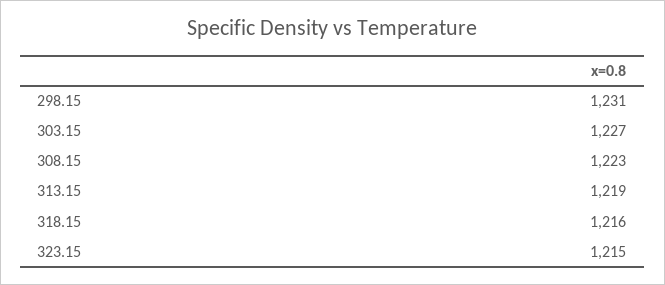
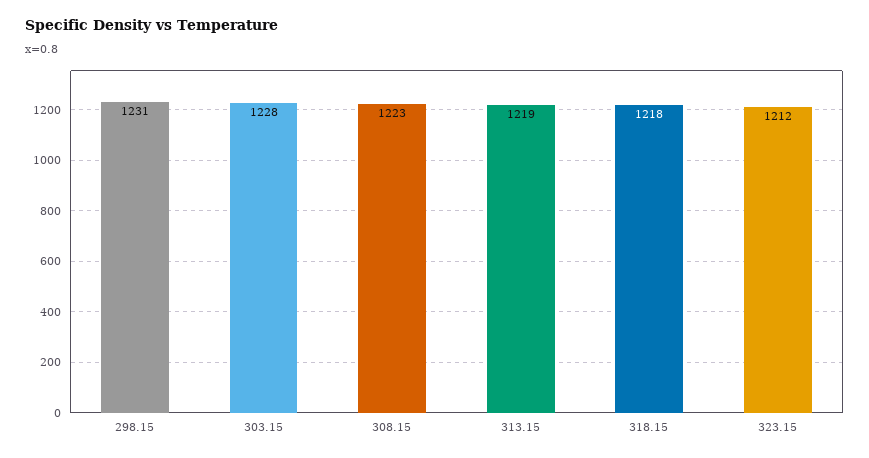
303.15: 1227 -> 1228
318.15: 1216 -> 1218
323.15: 1215 -> 1212

